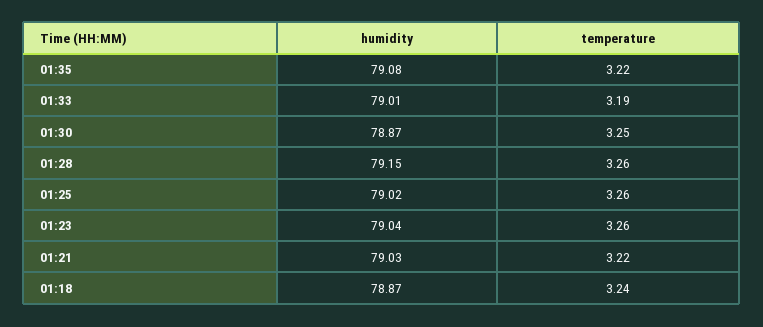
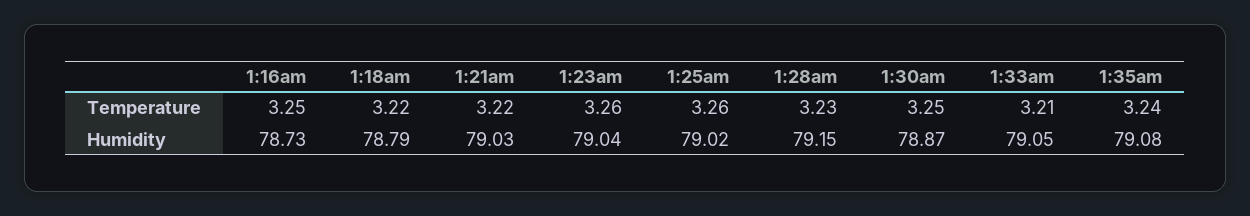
temperature, 01:35: 3.22 -> 3.24
humidity, 01:33: 79.01 -> 79.05
temperature, 01:33: 3.19 -> 3.21
temperature, 01:28: 3.26 -> 3.23
humidity, 01:18: 78.87 -> 78.79
temperature, 01:18: 3.24 -> 3.22
temperature, 1:16am: none -> 3.25
humidity, 1:16am: none -> 78.73

